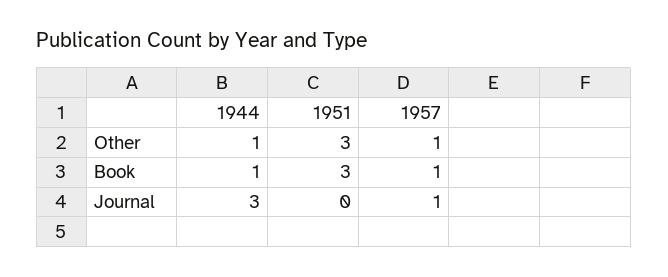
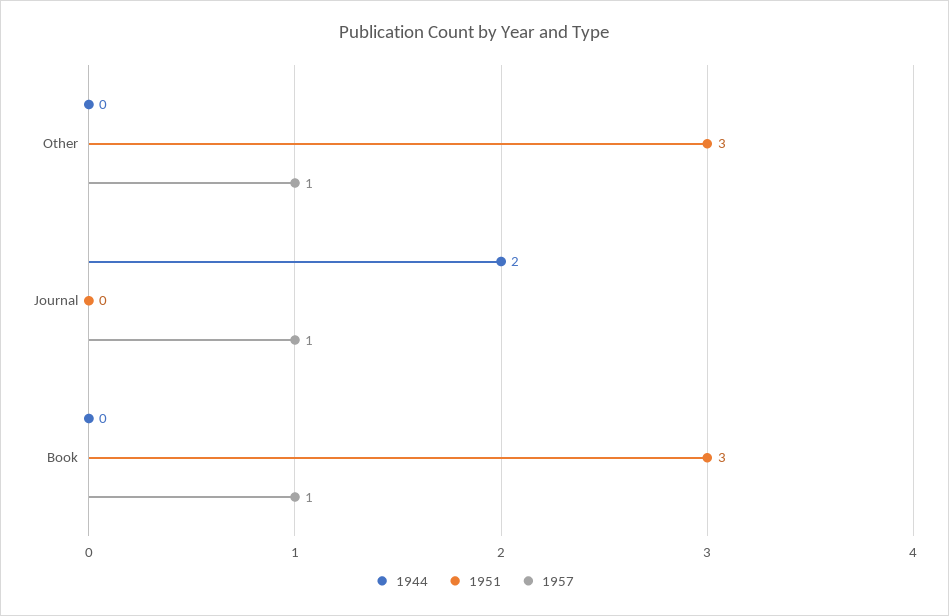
1944, Other: 1 -> 0
1944, Book: 1 -> 0
1944, Journal: 3 -> 2

